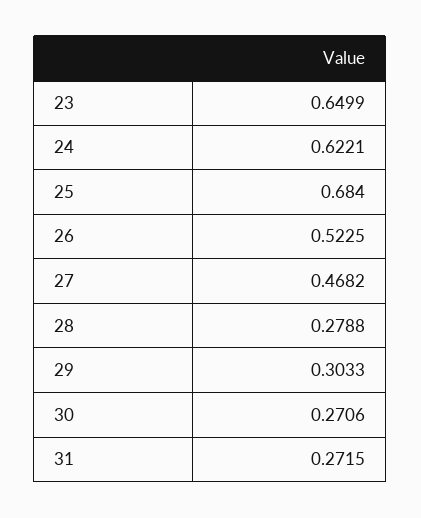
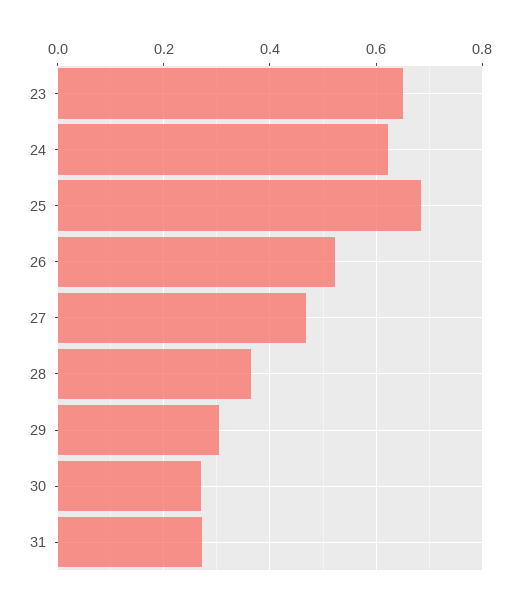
28: 0.2788 -> 0.36

